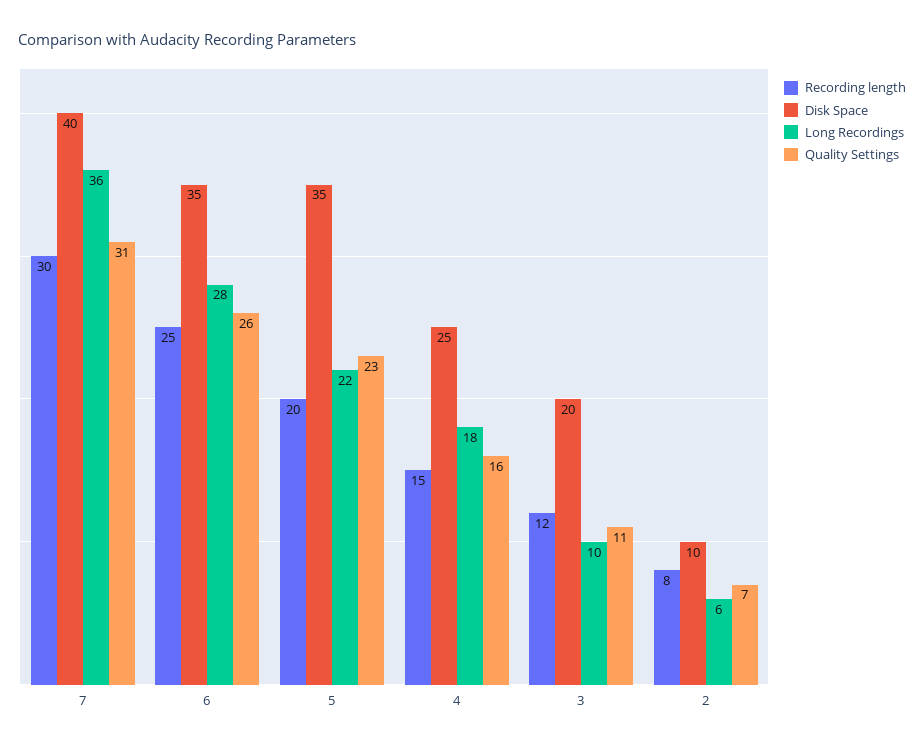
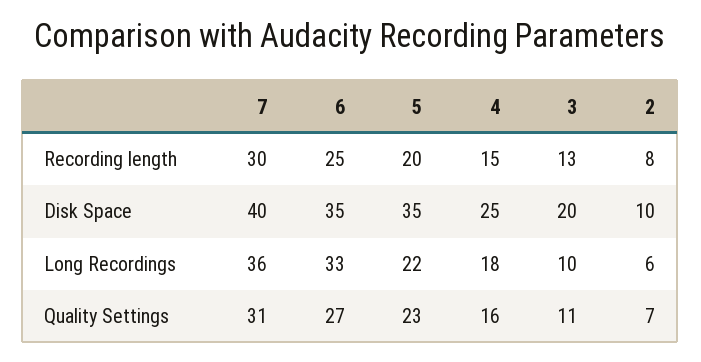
Long Recordings, 6: 28 -> 33
Quality Settings, 6: 26 -> 27
Recording length, 3: 12 -> 13

